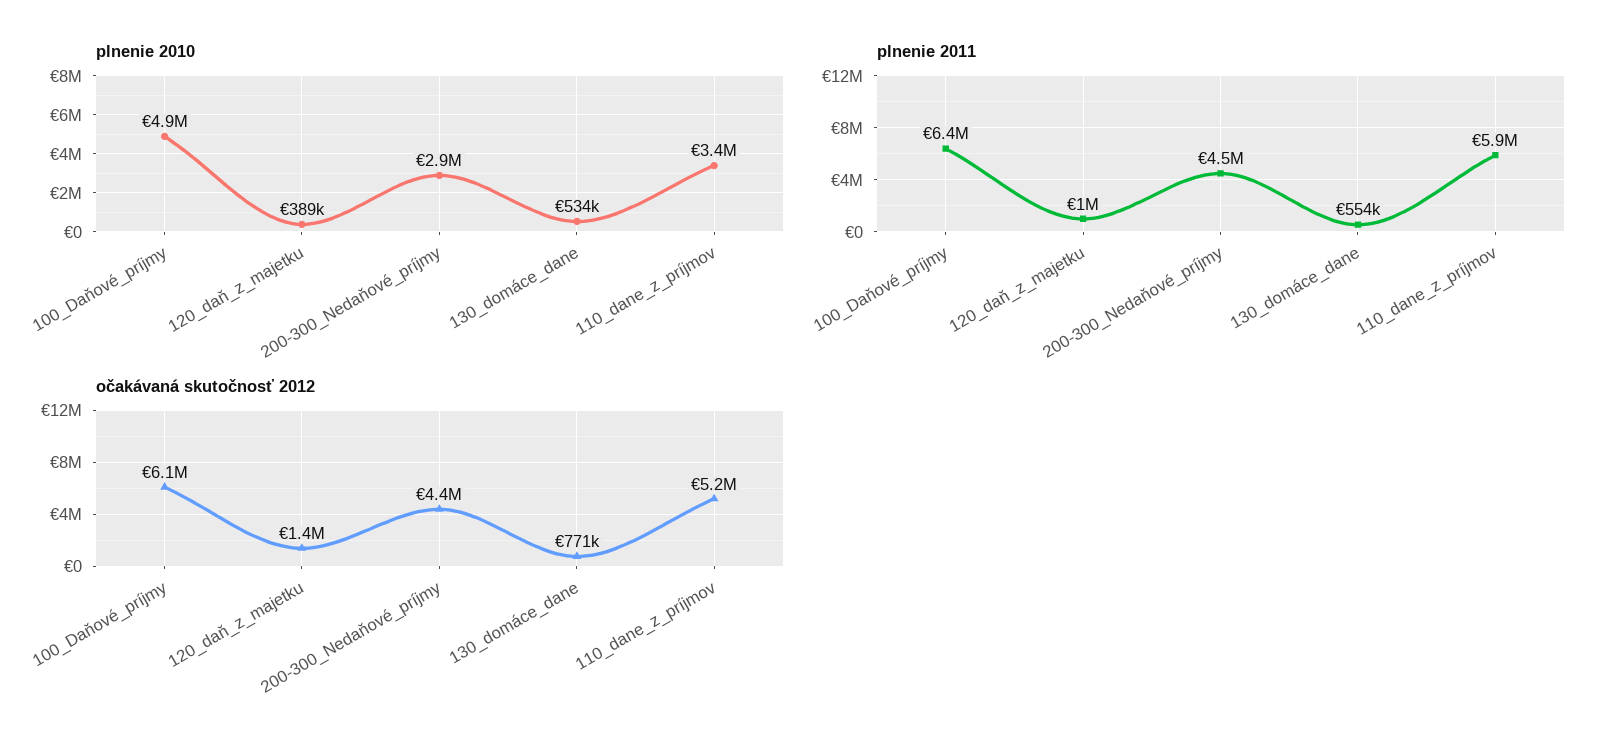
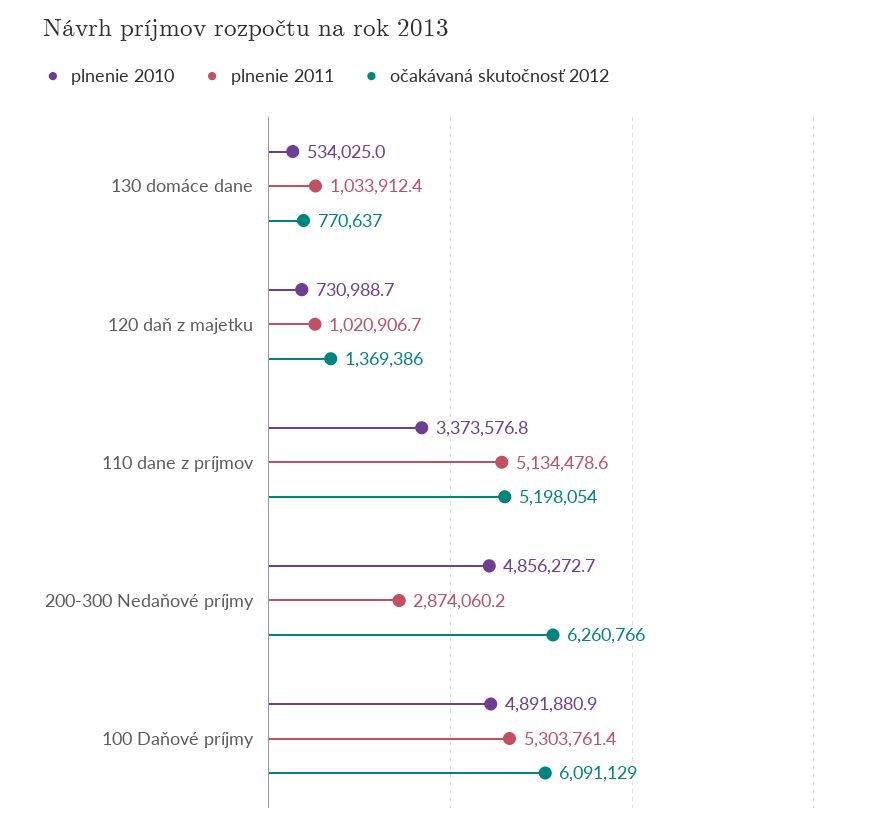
plnenie 2010, 120_daň_z_majetku: 389000 -> 730988.7
plnenie 2010, 200-300_Nedaňové_príjmy: 2900000 -> 4856272.7
plnenie 2011, 100_Daňové_príjmy: 6400000 -> 5303761.4
plnenie 2011, 200-300_Nedaňové_príjmy: 4500000 -> 2874060.2
plnenie 2011, 130_domáce_dane: 554000 -> 1033912.4
plnenie 2011, 110_dane_z_príjmov: 5900000 -> 5134478.6
očakávaná skutočnosť 2012, 200-300_Nedaňové_príjmy: 4400000 -> 6260766

